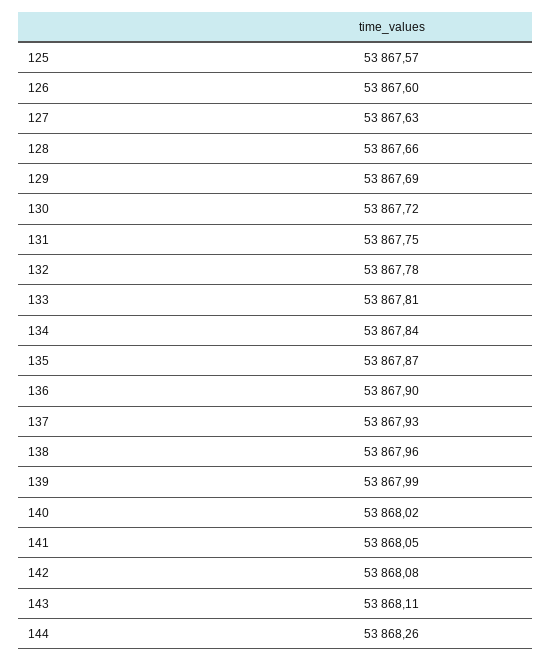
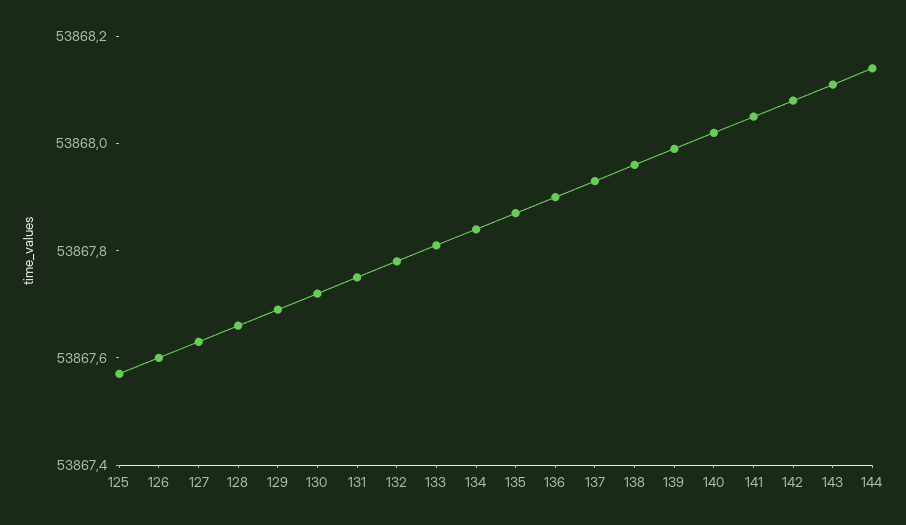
144: 53868.26 -> 53868.15

